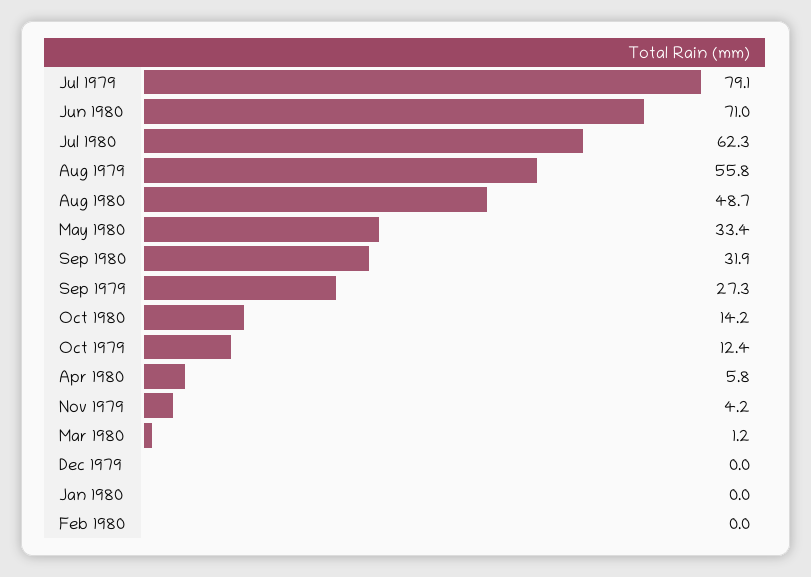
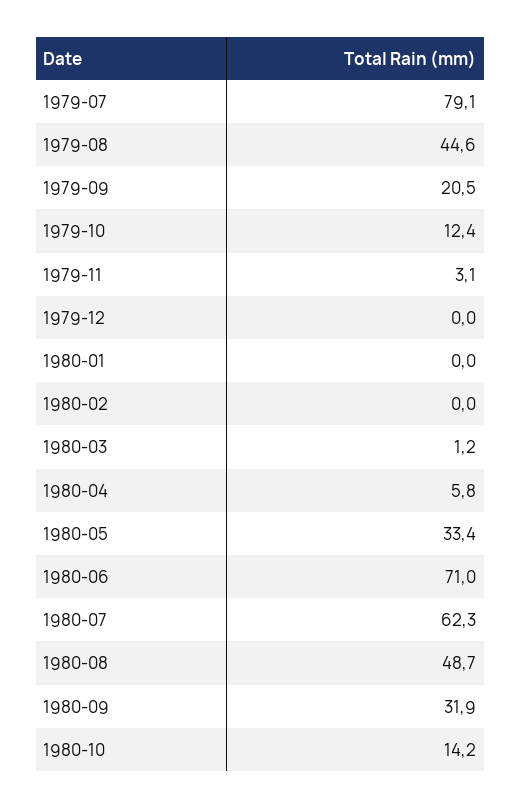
Aug 1979: 55.8 -> 44.6
Sep 1979: 27.3 -> 20.5
Nov 1979: 4.2 -> 3.1

